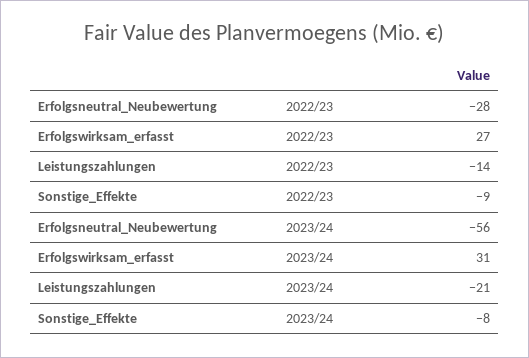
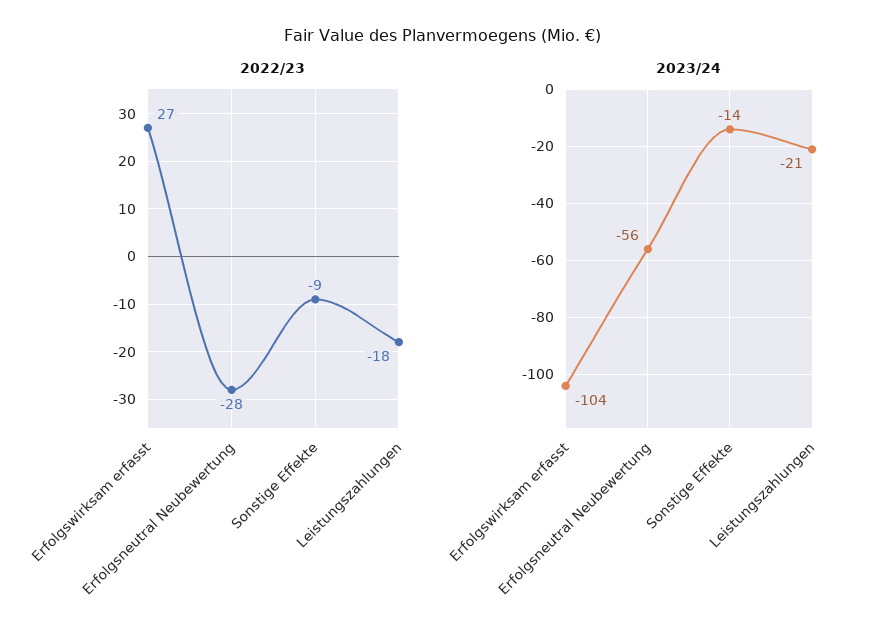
2022/23, Leistungszahlungen: -14 -> -18
2023/24, Erfolgswirksam_erfasst: 31 -> -104
2023/24, Sonstige_Effekte: -8 -> -14

